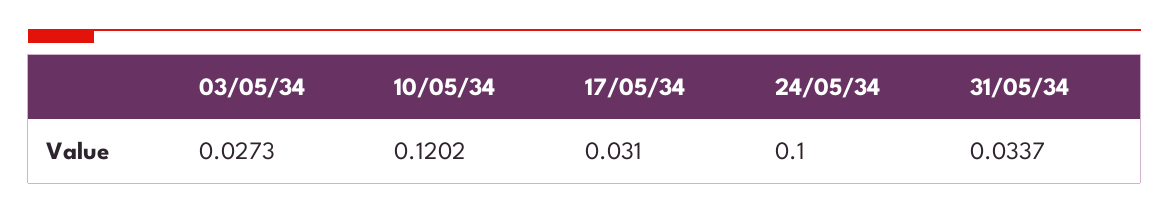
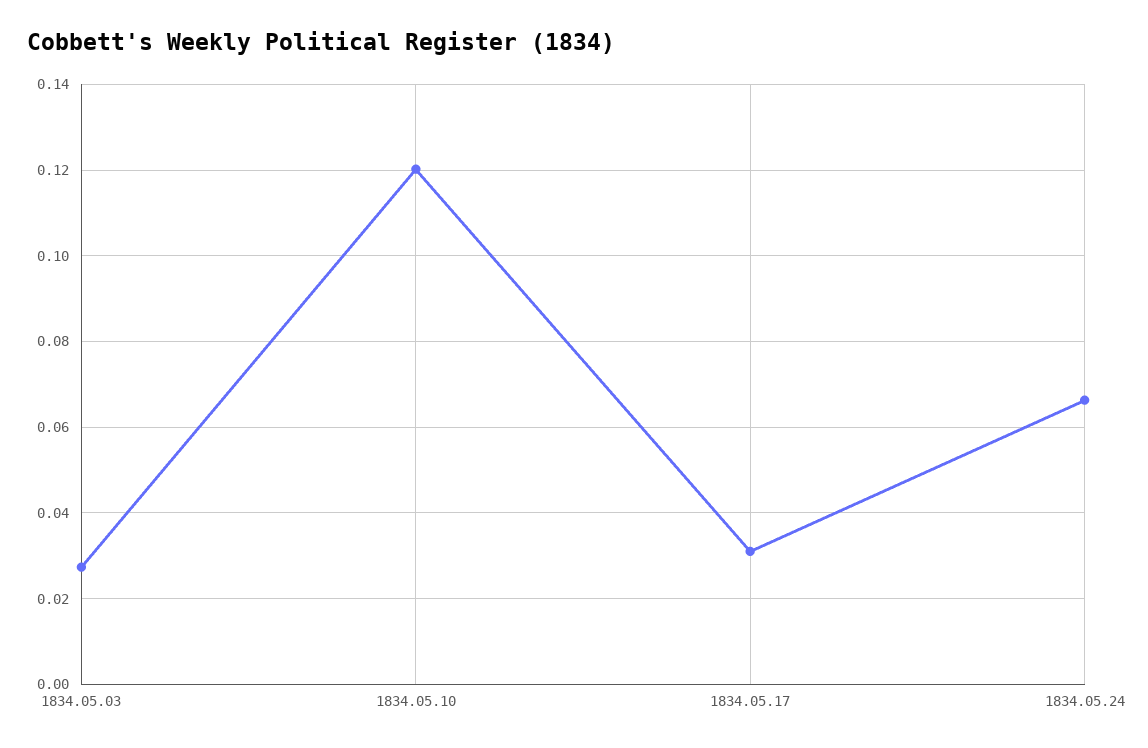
24/05/34: 0.1 -> 0.066
31/05/34: 0.0337 -> none

